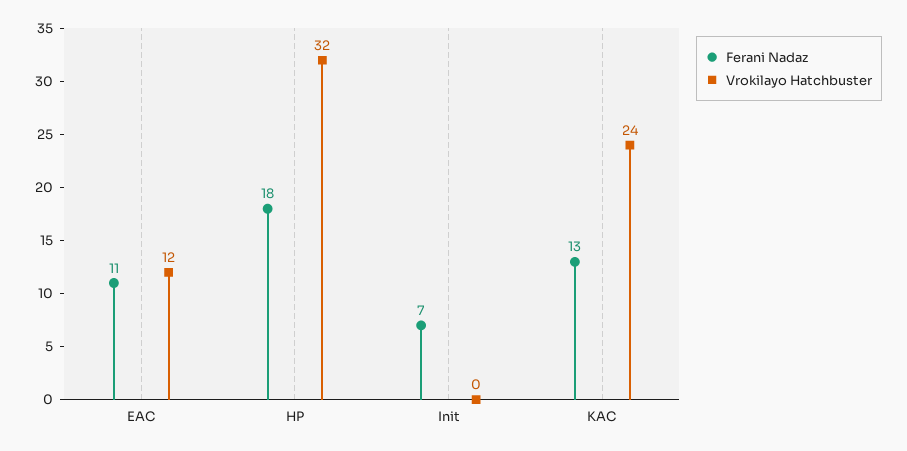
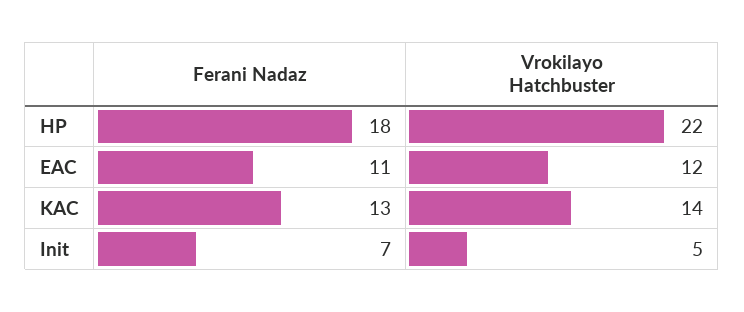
Vrokilayo Hatchbuster, HP: 32 -> 22
Vrokilayo Hatchbuster, Init: 0 -> 5
Vrokilayo Hatchbuster, KAC: 24 -> 14

